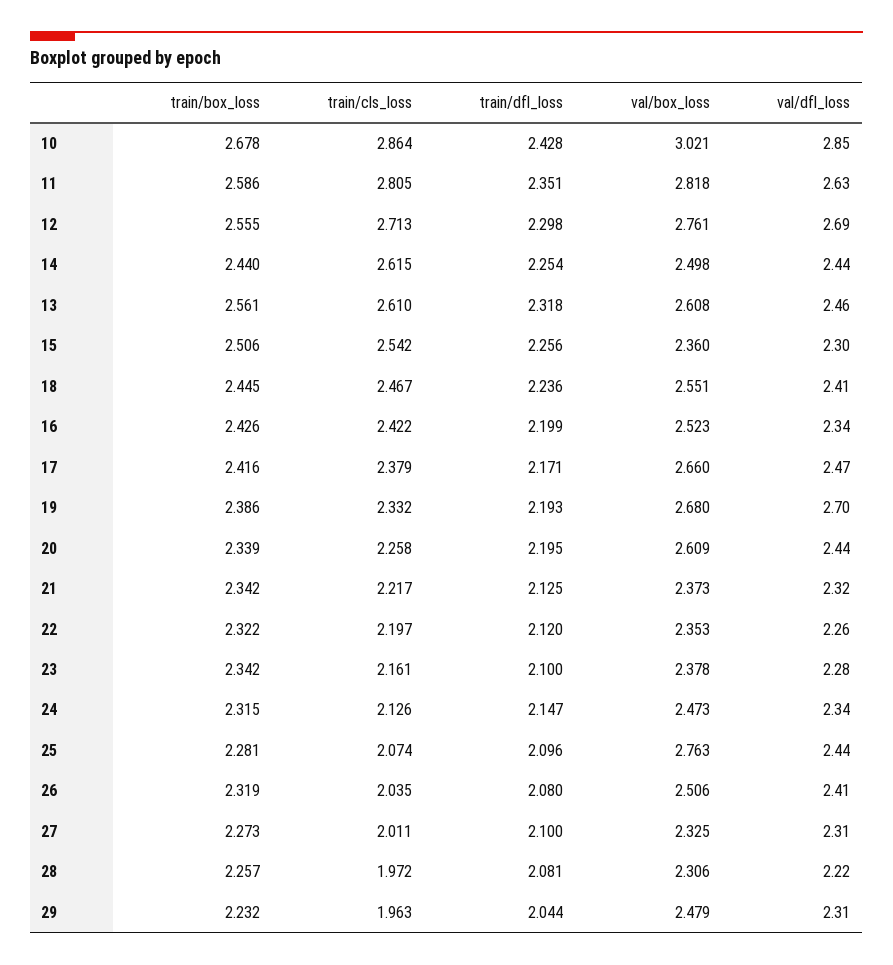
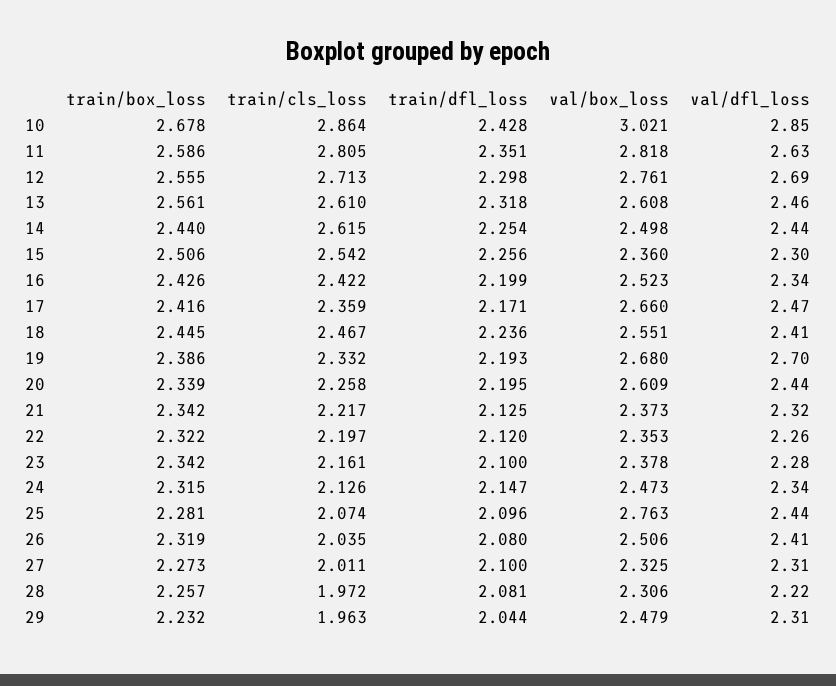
train/cls_loss, 17: 2.379 -> 2.359

